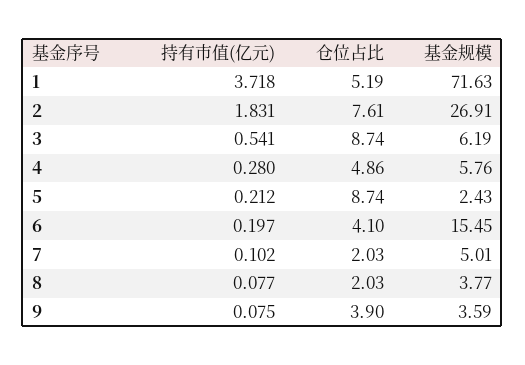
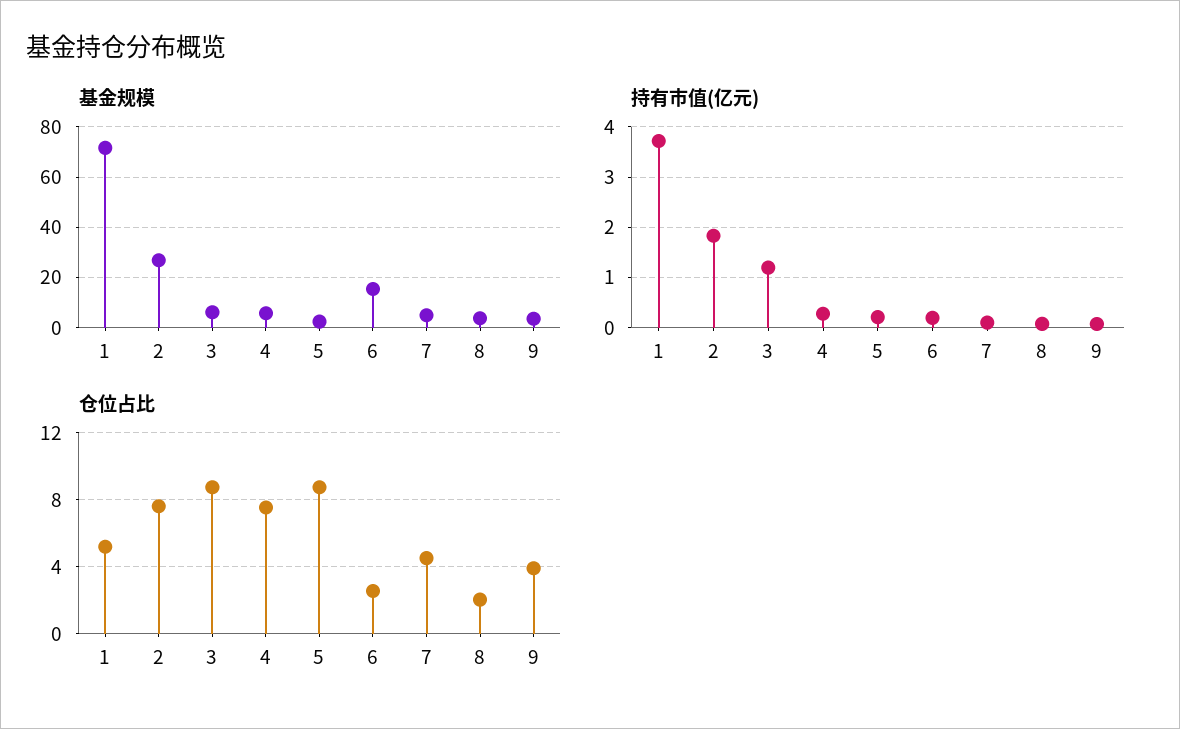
持有市值(亿元), 3: 0.541 -> 1.2
仓位占比, 4: 4.86 -> 7.5
仓位占比, 6: 4.1 -> 2.5
仓位占比, 7: 2.03 -> 4.5

